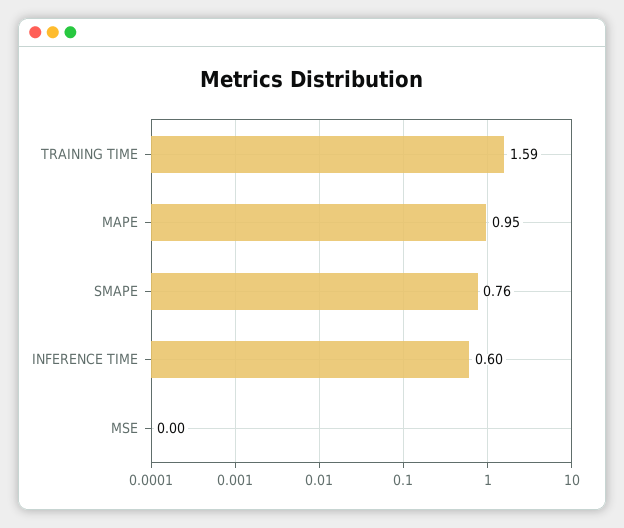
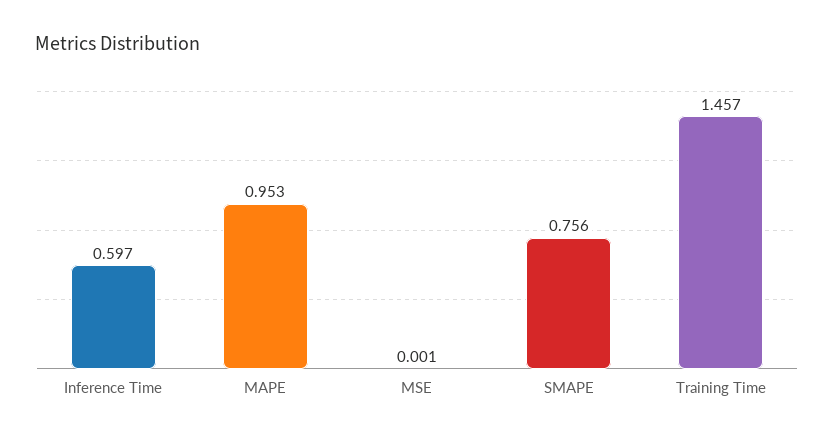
TRAINING TIME: 1.59 -> 1.457

